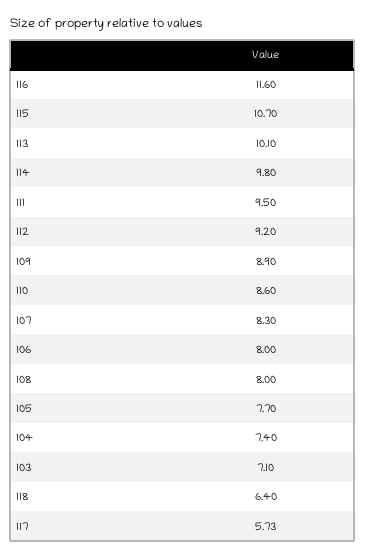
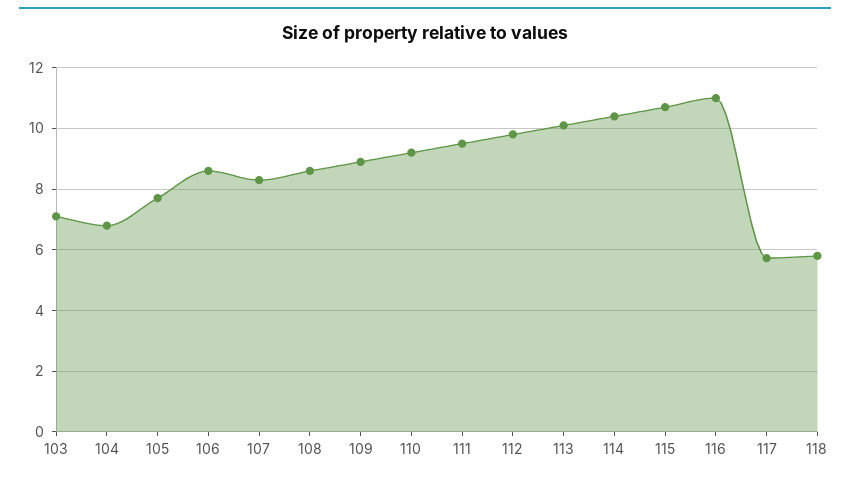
116: 11.6 -> 11
114: 9.8 -> 10.4
112: 9.2 -> 9.8
110: 8.6 -> 9.2
106: 8 -> 8.6
108: 8 -> 8.6
104: 7.4 -> 6.8
118: 6.4 -> 5.8

